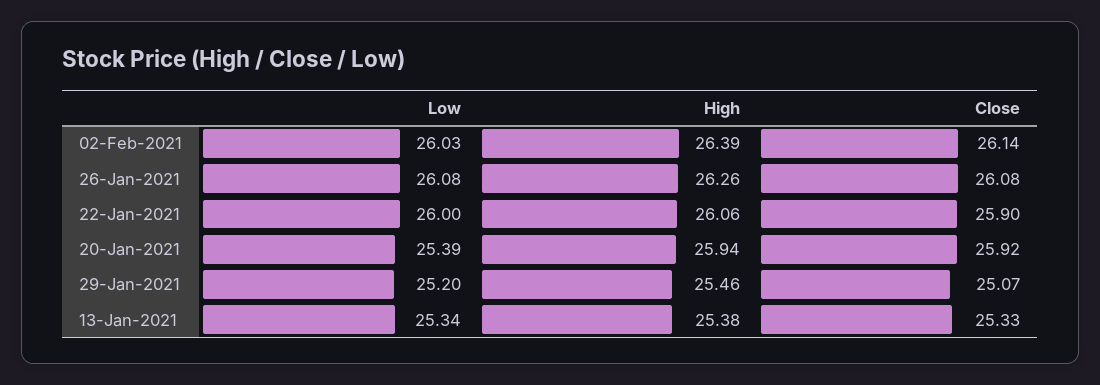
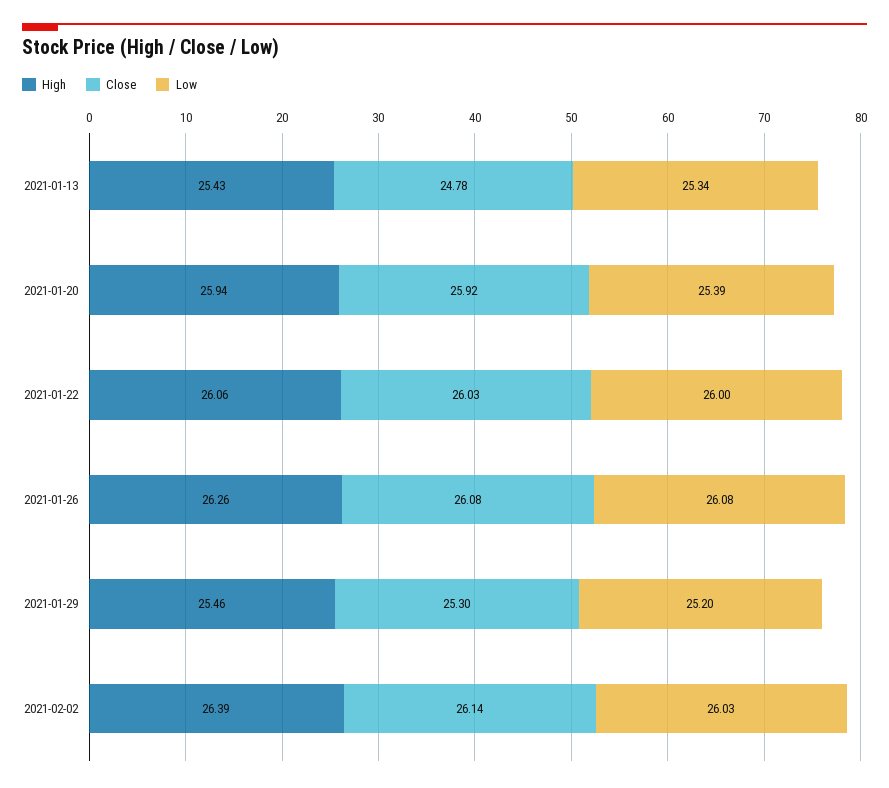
Close, 22-Jan-2021: 25.9 -> 26.03
Close, 29-Jan-2021: 25.07 -> 25.3
High, 13-Jan-2021: 25.38 -> 25.43
Close, 13-Jan-2021: 25.33 -> 24.78

